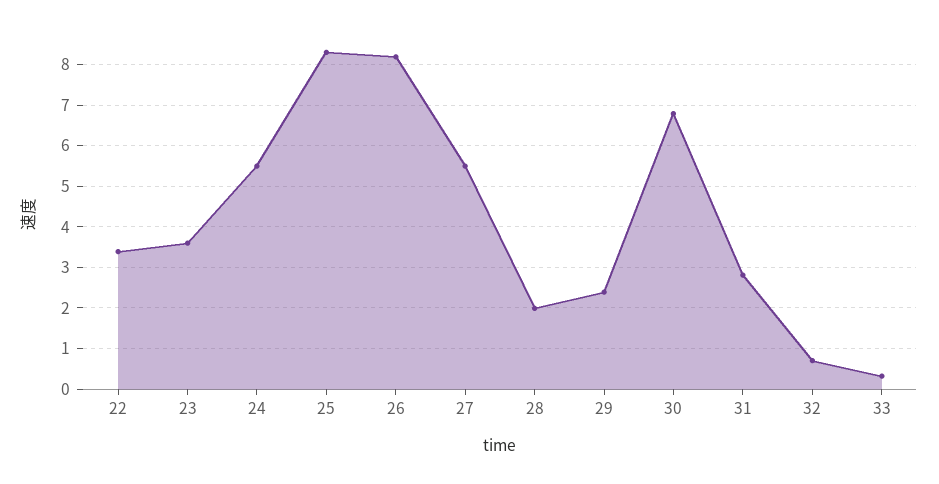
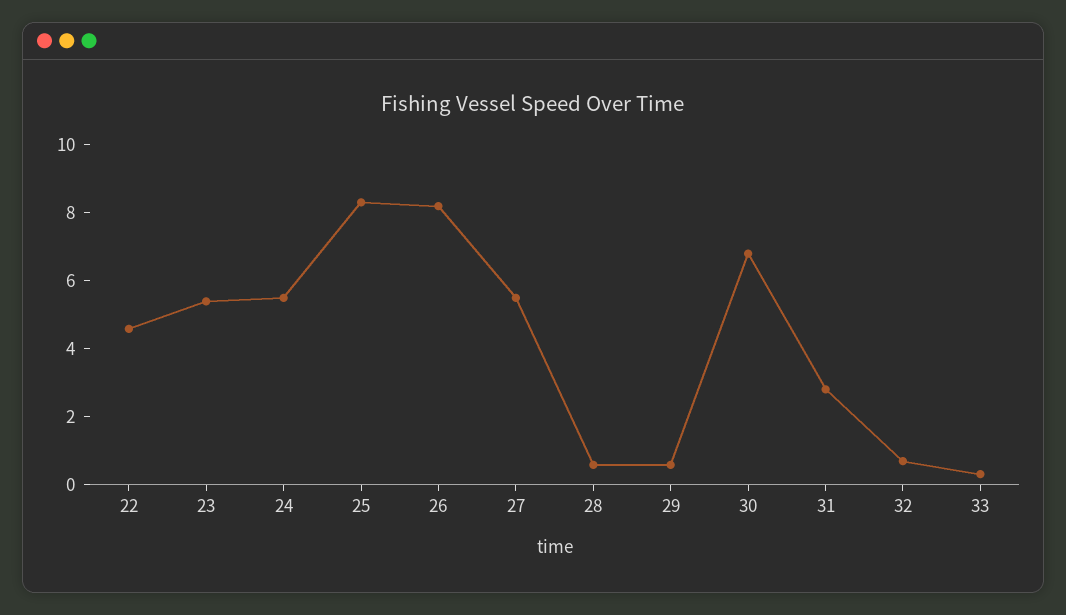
22: 3.4 -> 4.5
23: 3.6 -> 5.5
28: 2 -> 0.5
29: 2.4 -> 0.5

